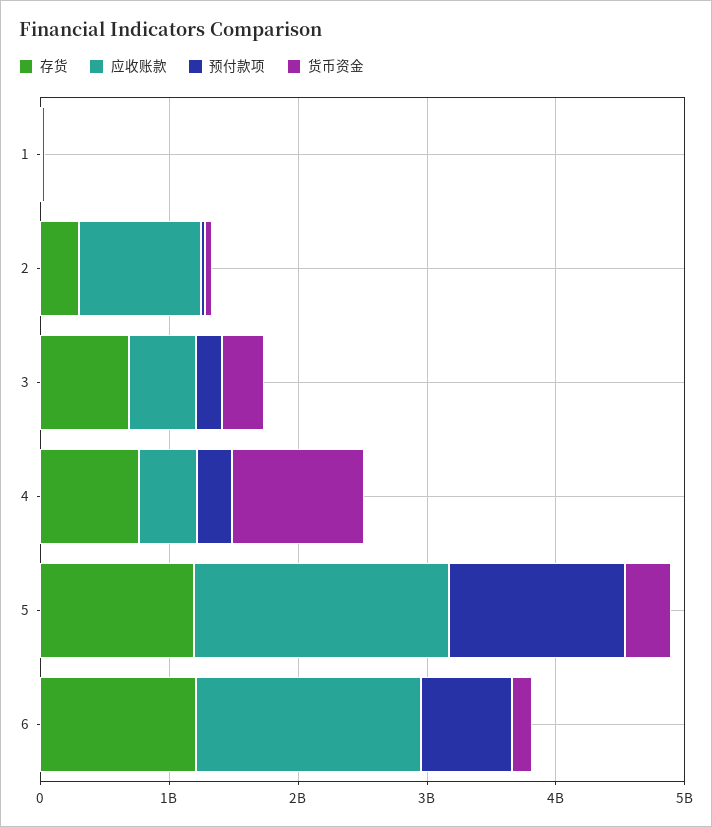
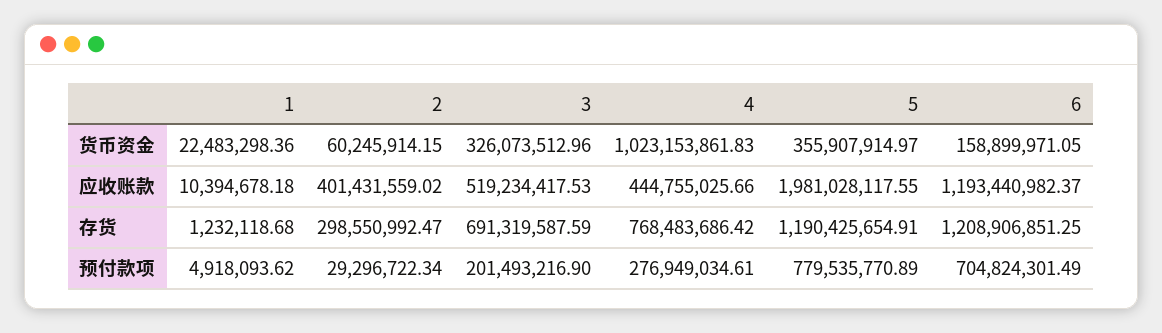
应收账款, 2: 1000000000 -> 401431559.02
预付款项, 5: 1400000000 -> 779535770.89
应收账款, 6: 1800000000 -> 1193440982.37

